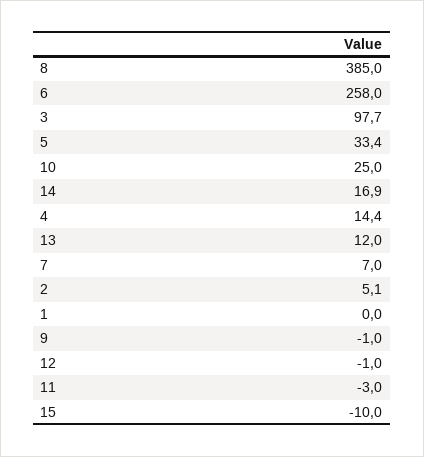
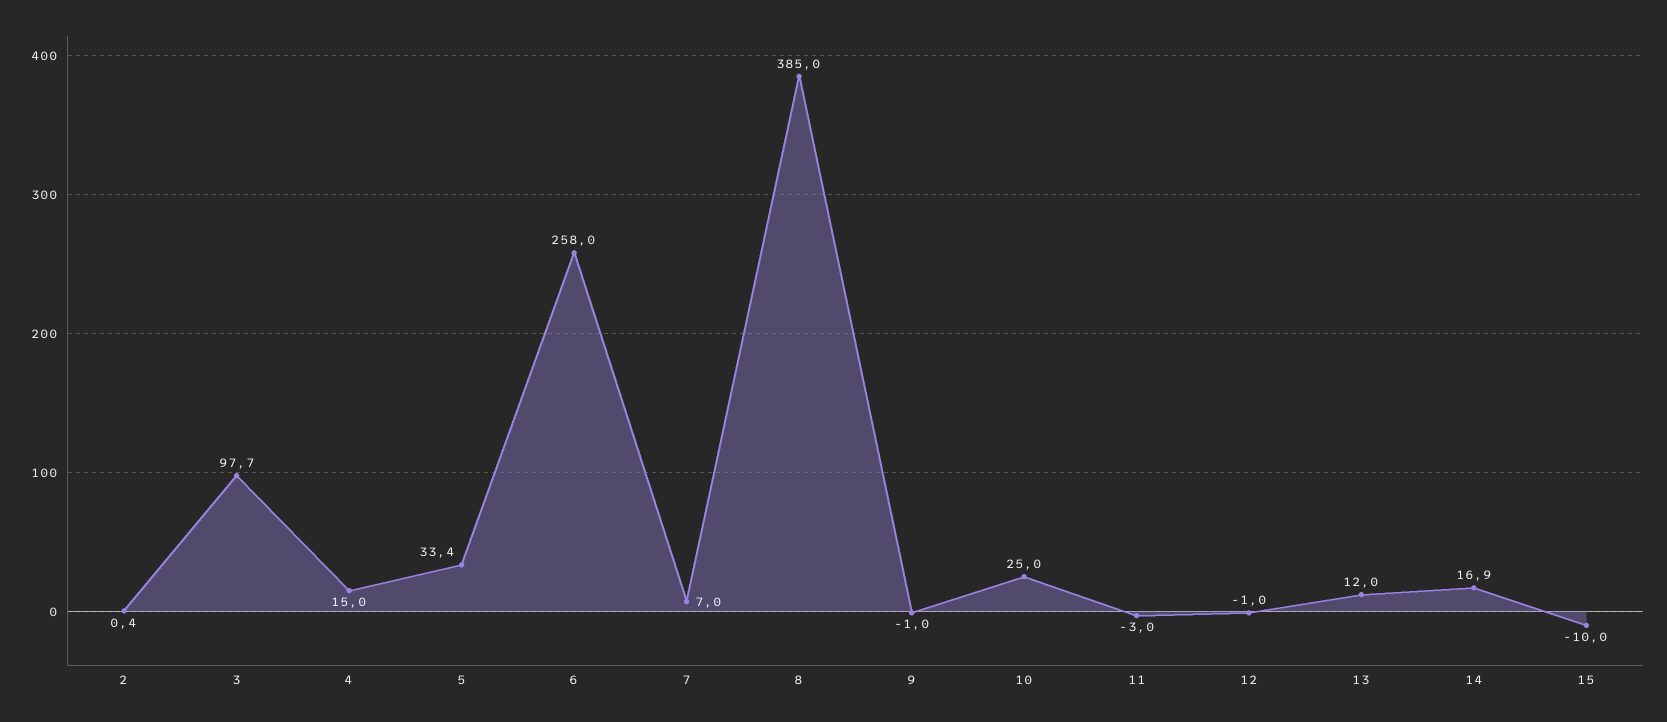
4: 14.4 -> 15
2: 5.1 -> 0.4
1: 0 -> none

